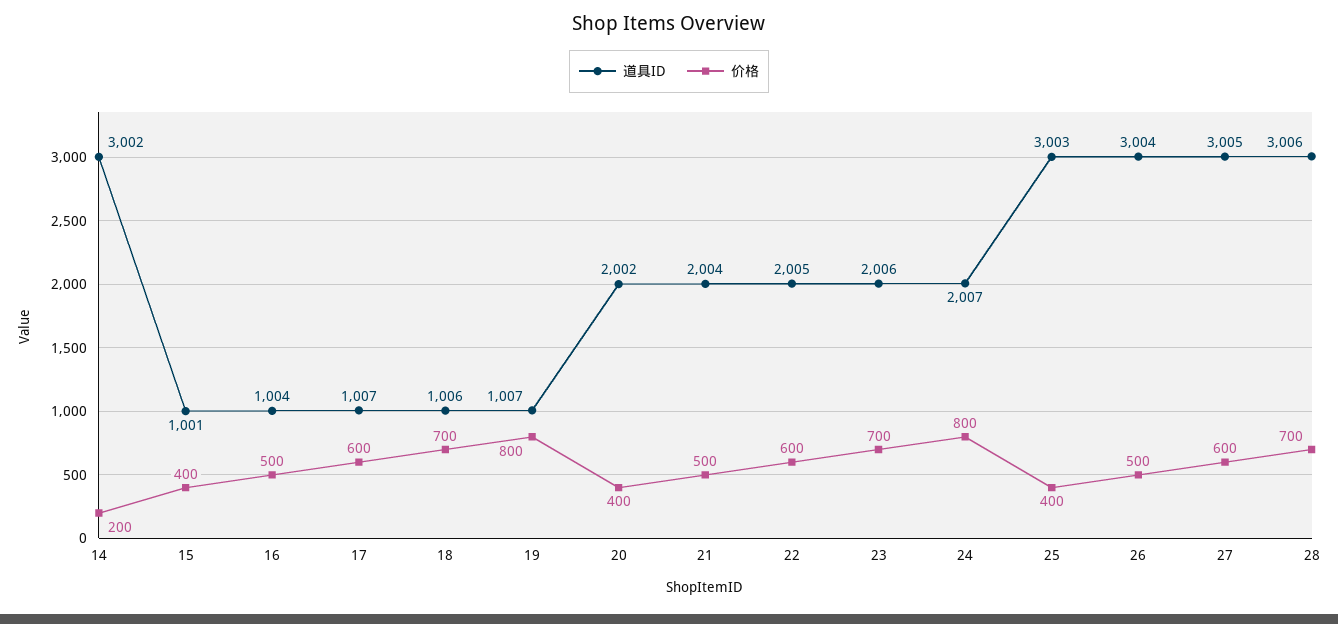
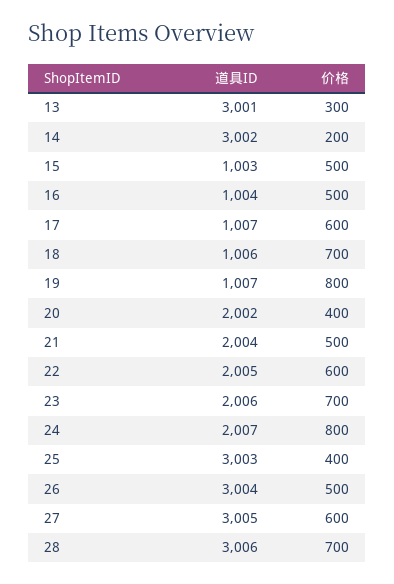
道具ID, 15: 1001 -> 1003
价格, 15: 400 -> 500
道具ID, 13: none -> 3001
价格, 13: none -> 300

